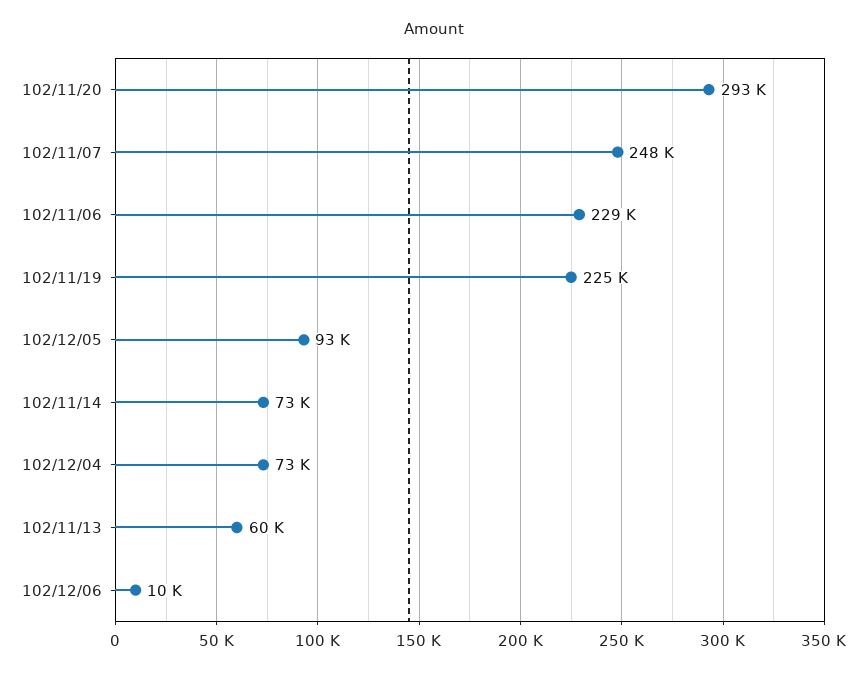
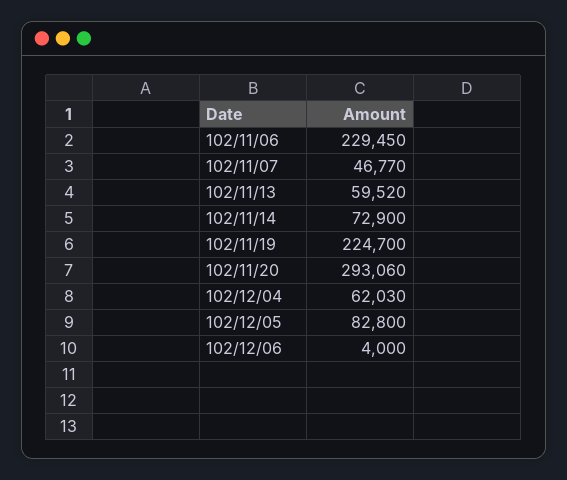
102/11/07: 248000 -> 46770
102/12/05: 93000 -> 82800
102/12/04: 73000 -> 62030
102/12/06: 10000 -> 4000

